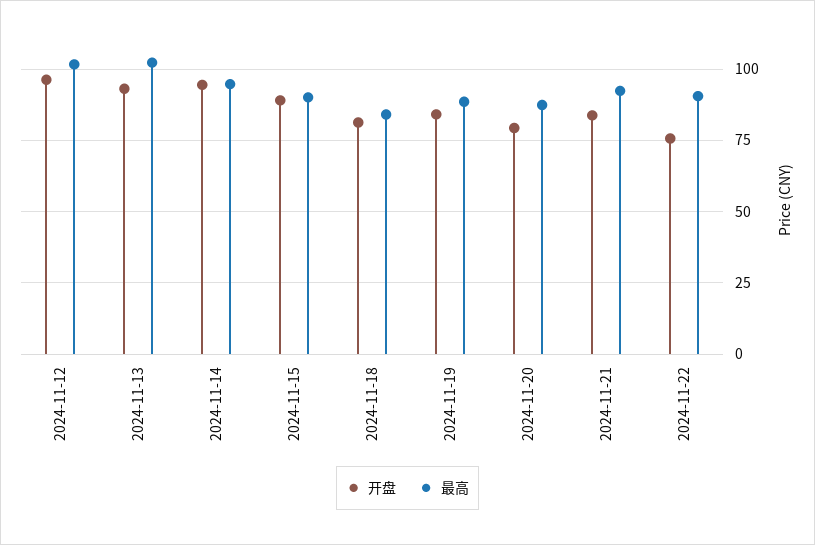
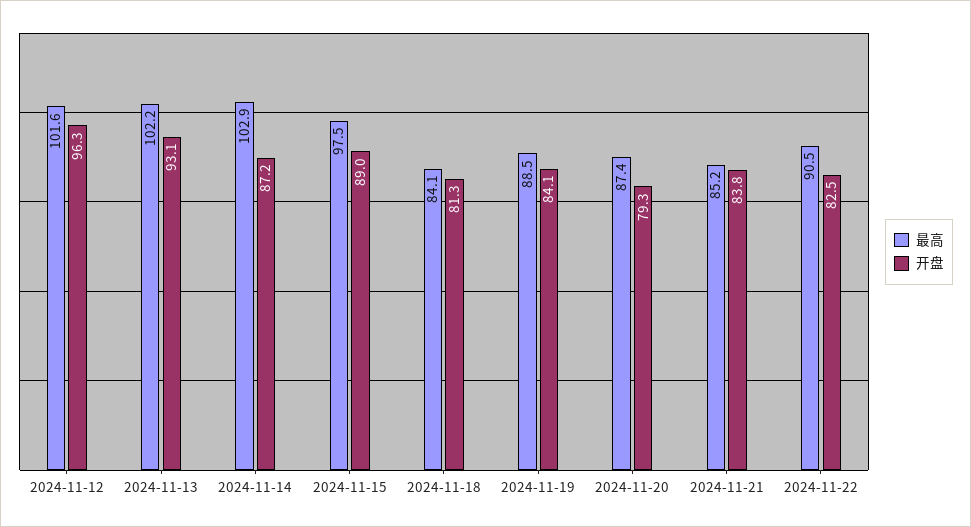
开盘, 2024-11-14: 95 -> 87.2
最高, 2024-11-14: 95 -> 102.9
最高, 2024-11-15: 90 -> 97.5
最高, 2024-11-21: 92.5 -> 85.2
开盘, 2024-11-22: 75 -> 82.5

